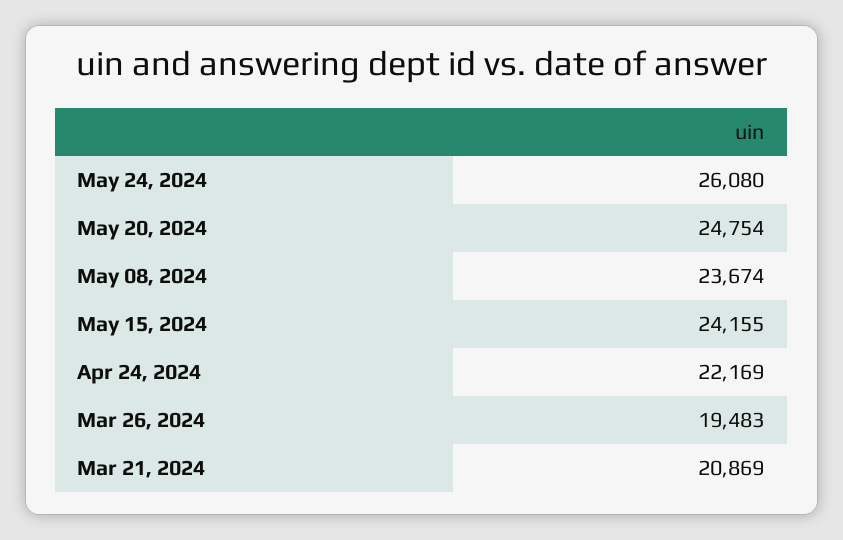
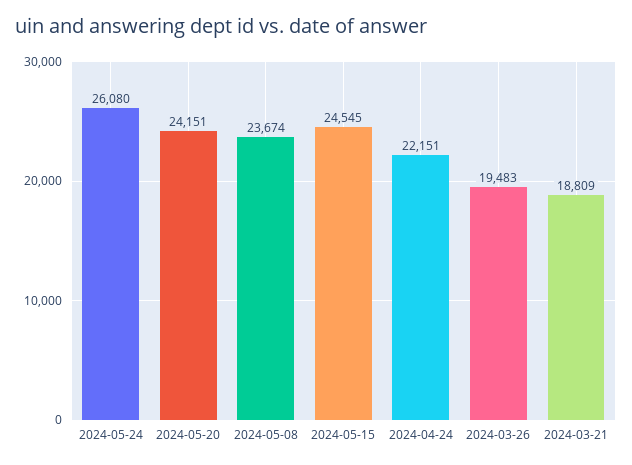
May 20, 2024: 24754 -> 24151
May 15, 2024: 24155 -> 24545
Apr 24, 2024: 22169 -> 22151
Mar 21, 2024: 20869 -> 18809

